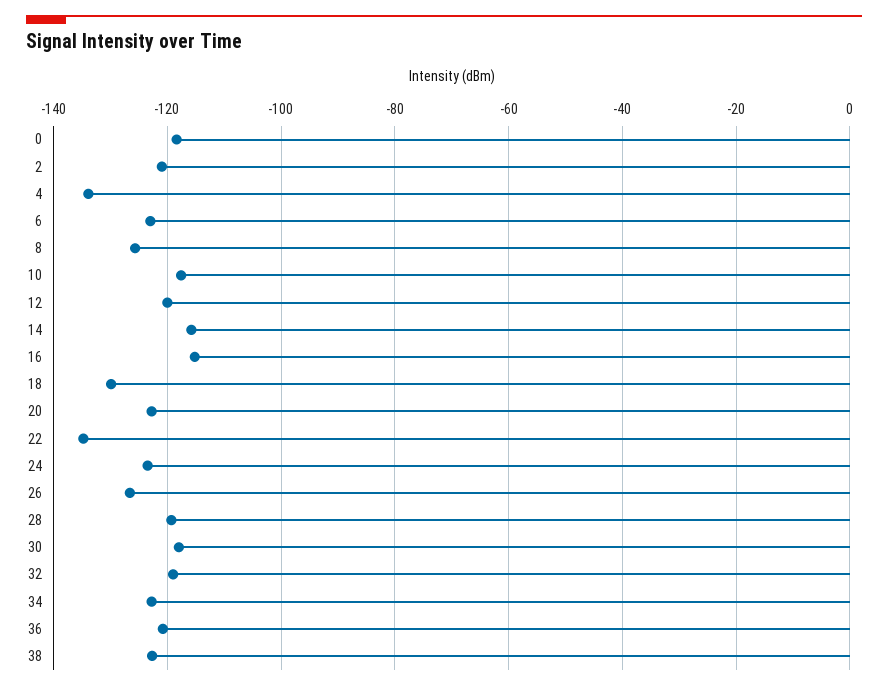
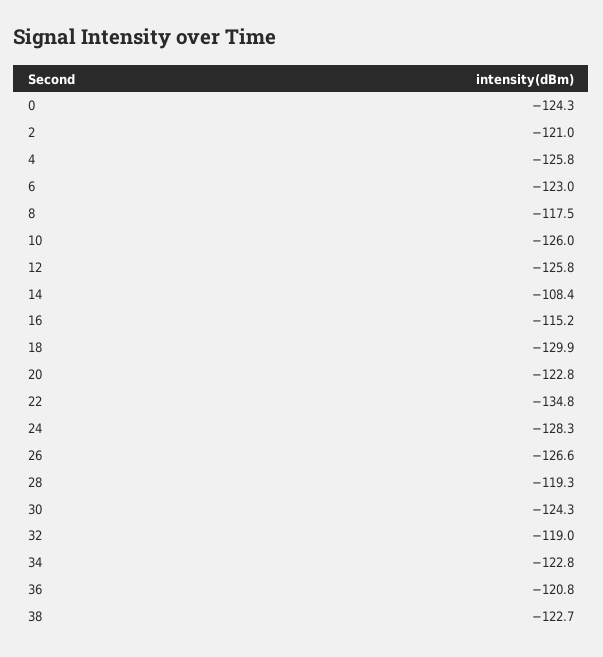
0: -118 -> -124.3
4: -134 -> -125.8
8: -126 -> -117.5
10: -118 -> -126
12: -120 -> -125.8
14: -116 -> -108.4
24: -124 -> -128.3
30: -118 -> -124.3

